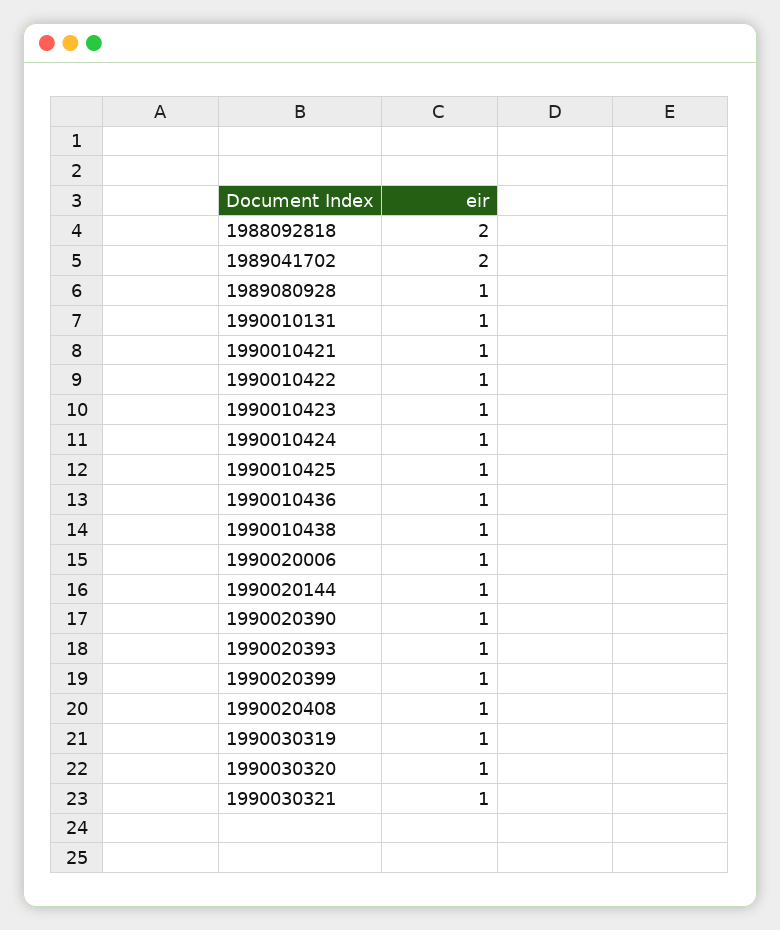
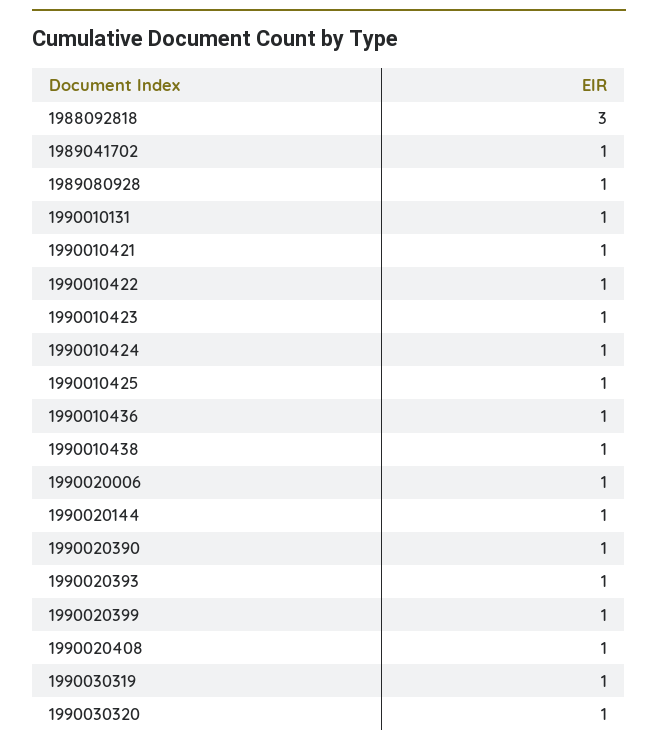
1988092818: 2 -> 3
1989041702: 2 -> 1
1990030321: 1 -> none

